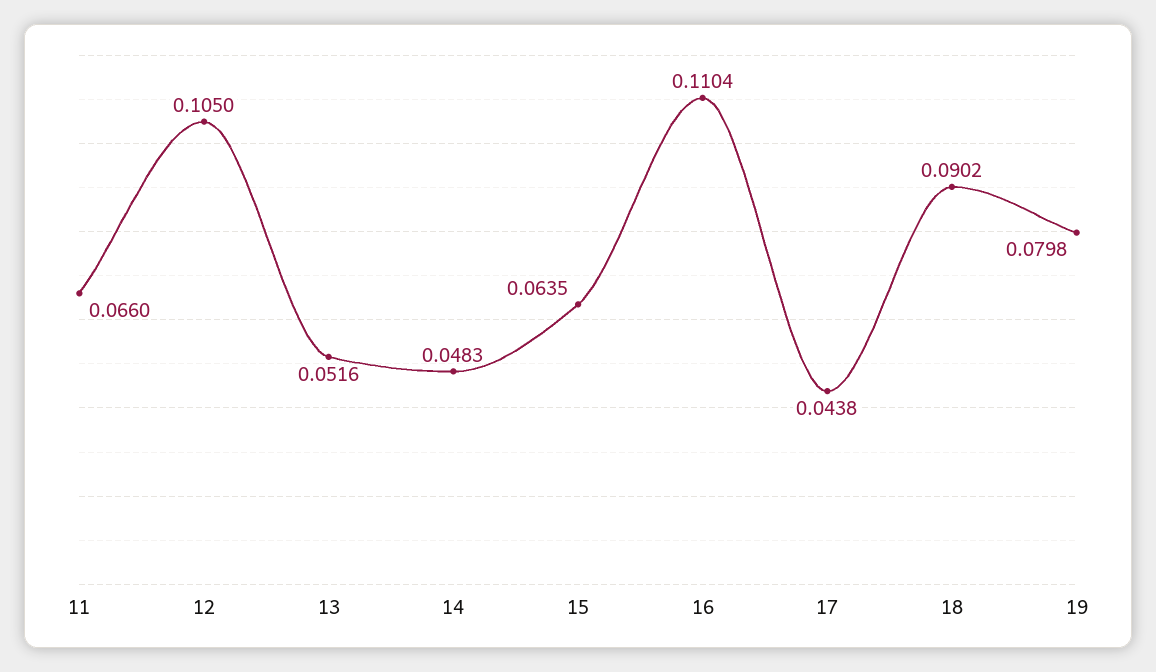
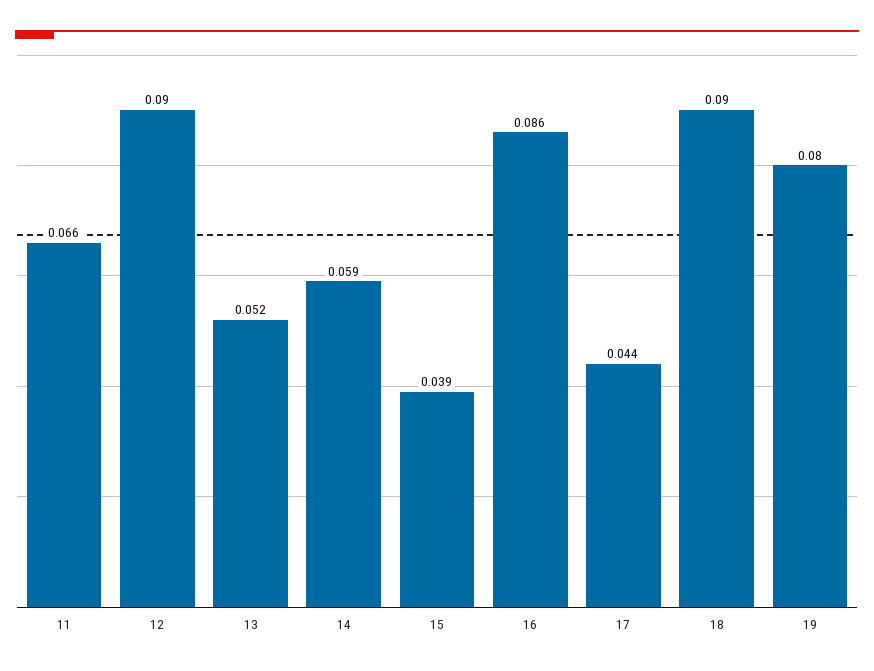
12: 0.105 -> 0.09
14: 0.0483 -> 0.059
15: 0.0635 -> 0.039
16: 0.1104 -> 0.086

